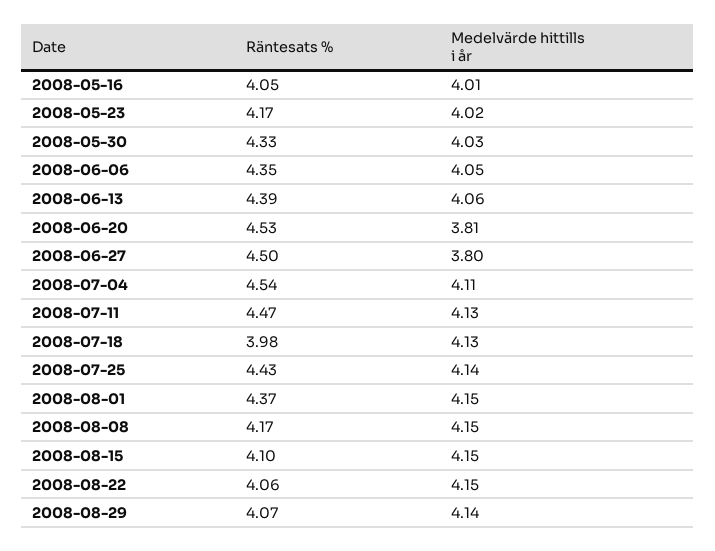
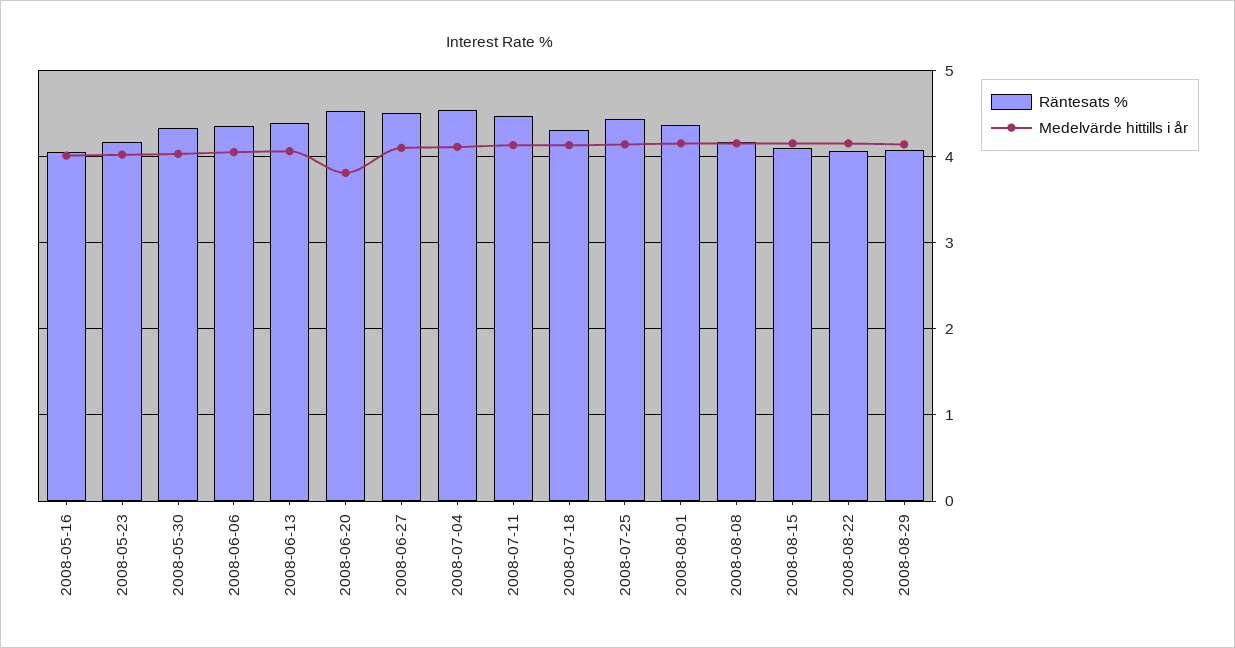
Medelvärde hittills i år, 2008-06-27: 3.8 -> 4.1
Räntesats %, 2008-07-18: 3.98 -> 4.3

